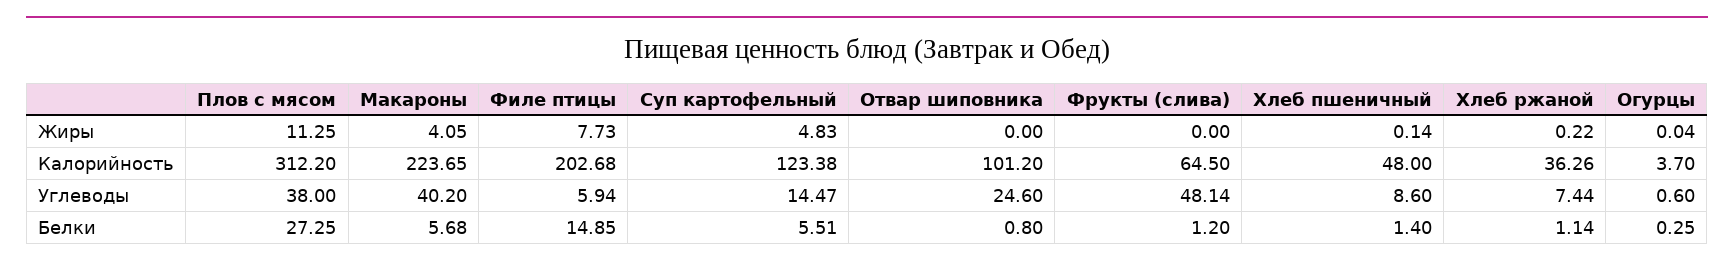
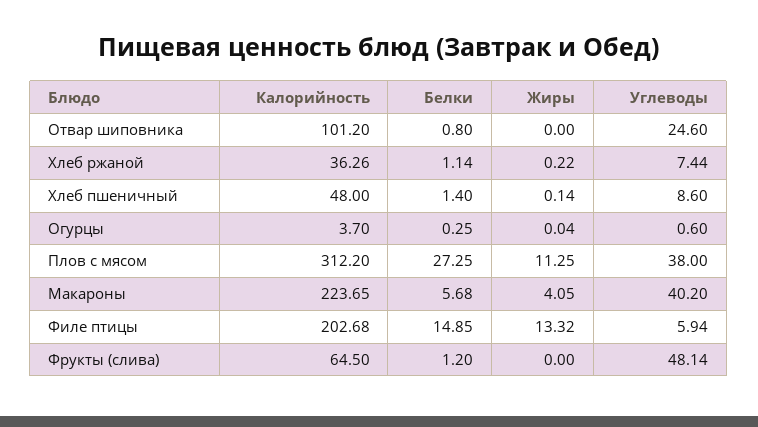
Филе птицы, Жиры: 7.73 -> 13.32
Суп картофельный, Жиры: 4.83 -> none
Суп картофельный, Калорийность: 123.38 -> none
Суп картофельный, Углеводы: 14.47 -> none
Суп картофельный, Белки: 5.51 -> none

